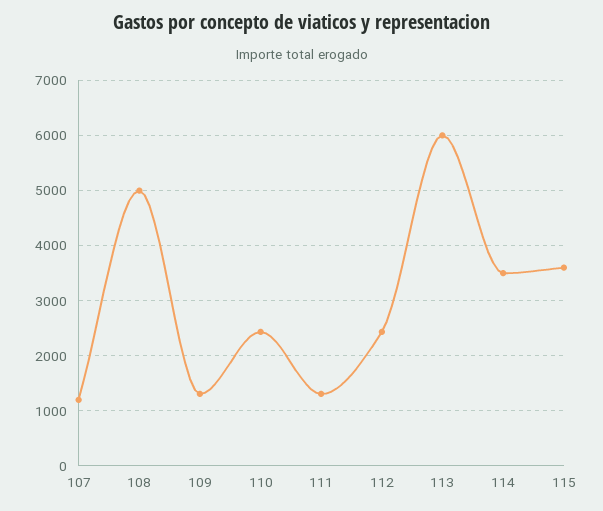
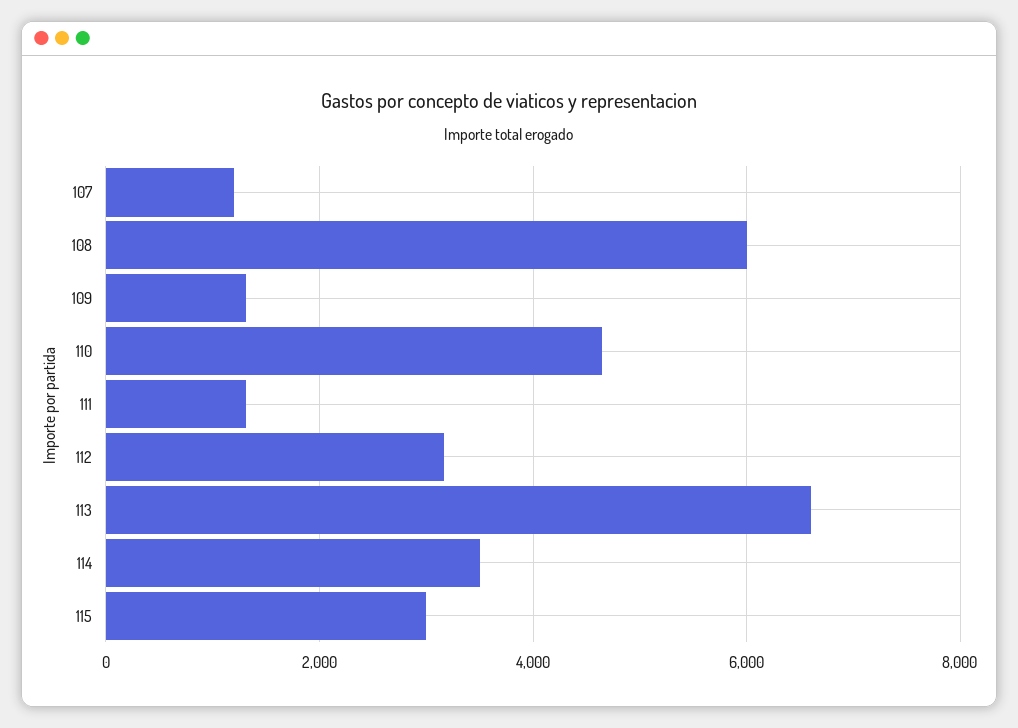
108: 5000 -> 6000
110: 2400 -> 4600
112: 2400 -> 3200
113: 6000 -> 6600
115: 3600 -> 3000

